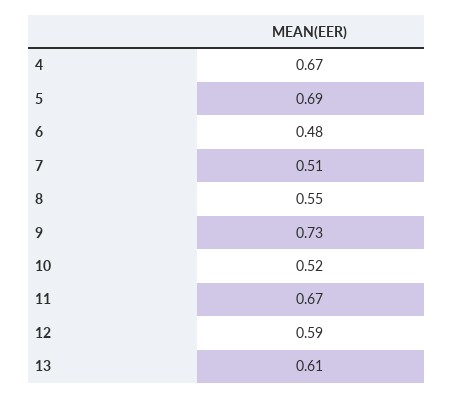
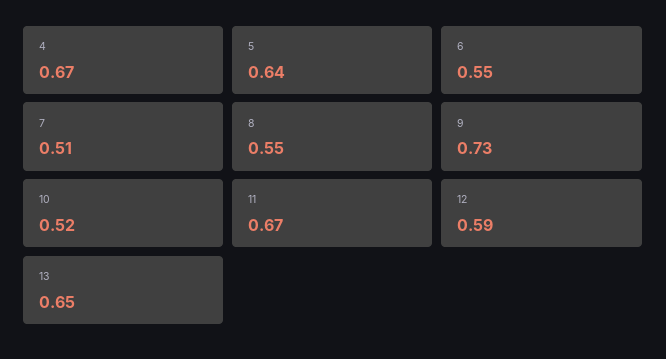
5: 0.69 -> 0.64
6: 0.48 -> 0.55
13: 0.61 -> 0.65

